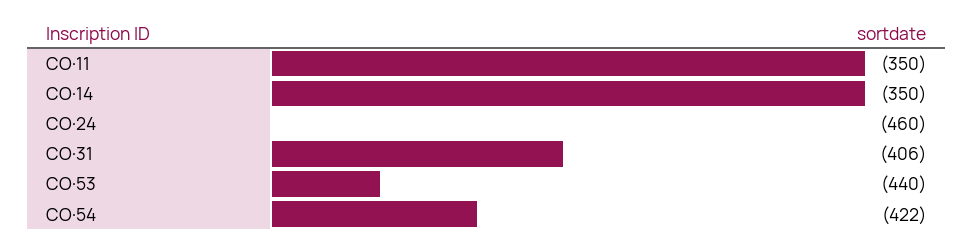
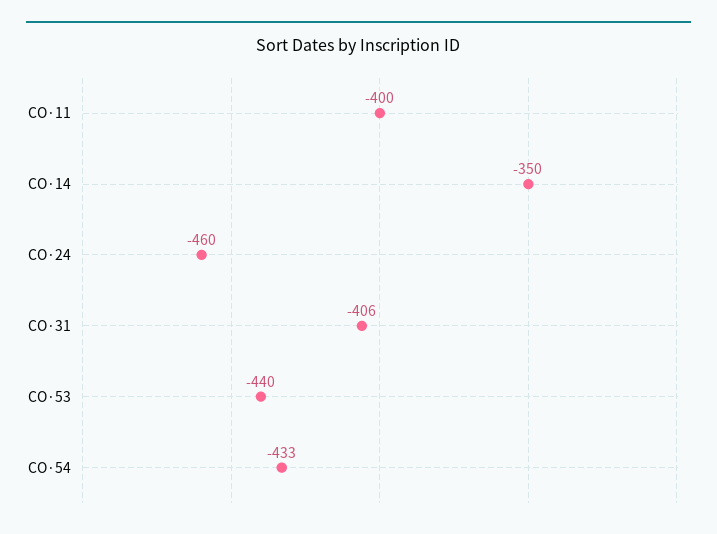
CO·11: -350 -> -400
CO·54: -422 -> -433

